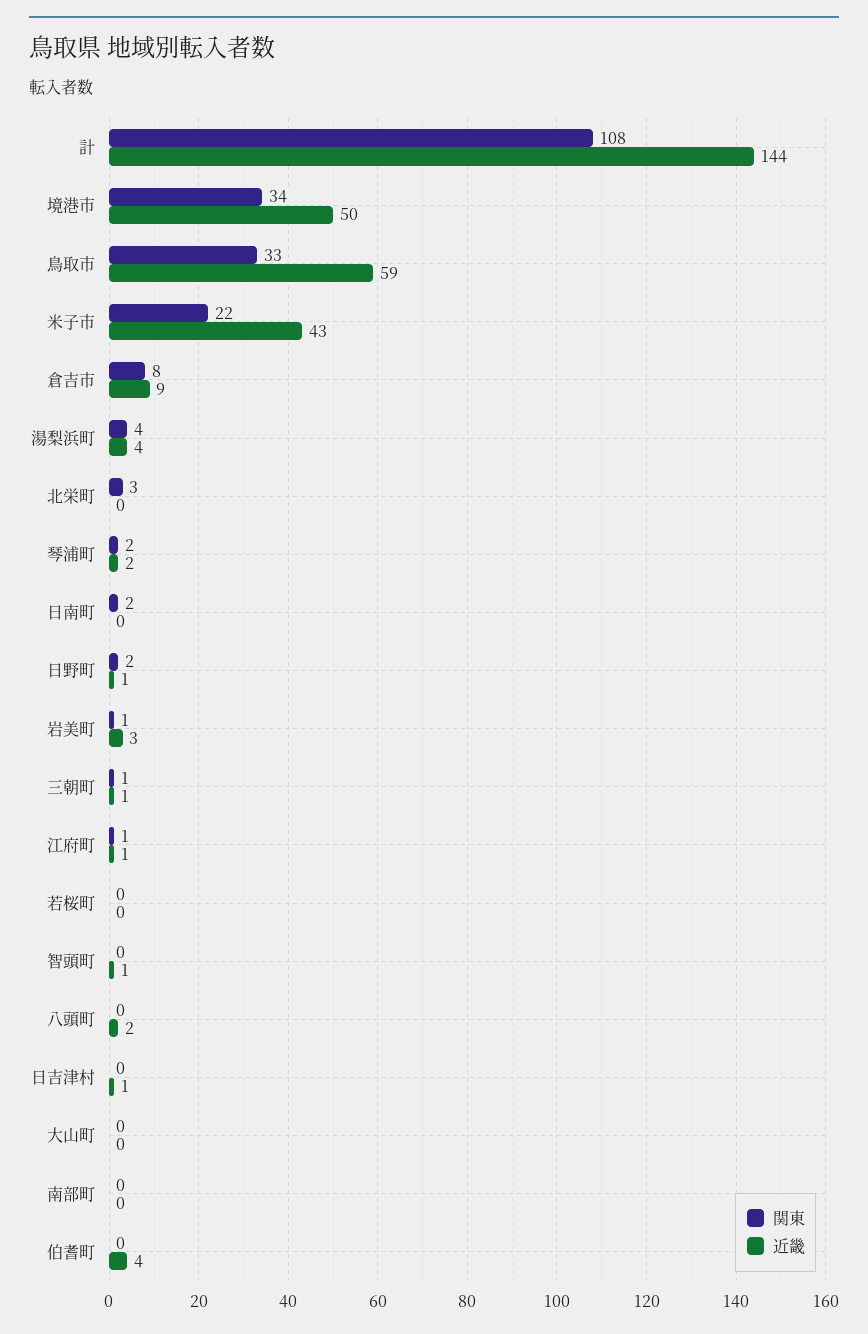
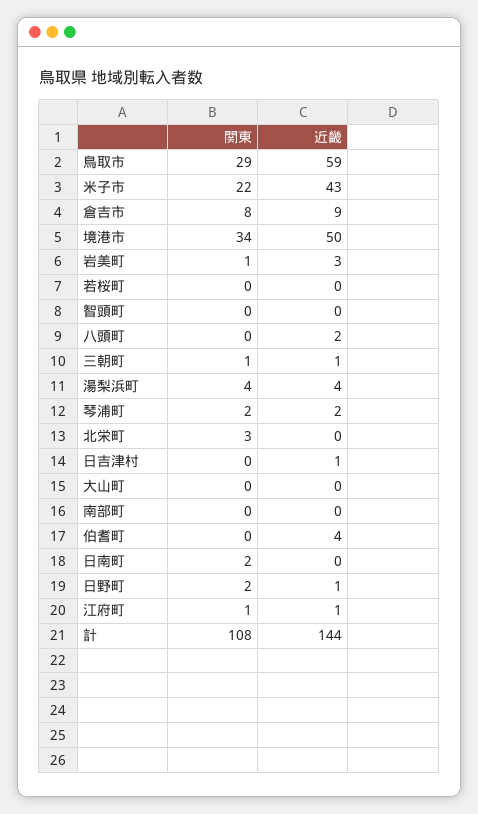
関東, 鳥取市: 33 -> 29
近畿, 智頭町: 1 -> 0

